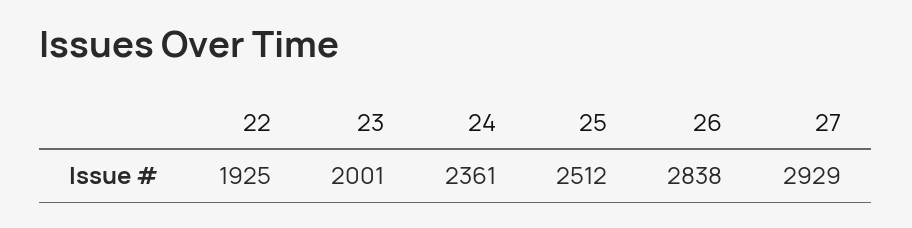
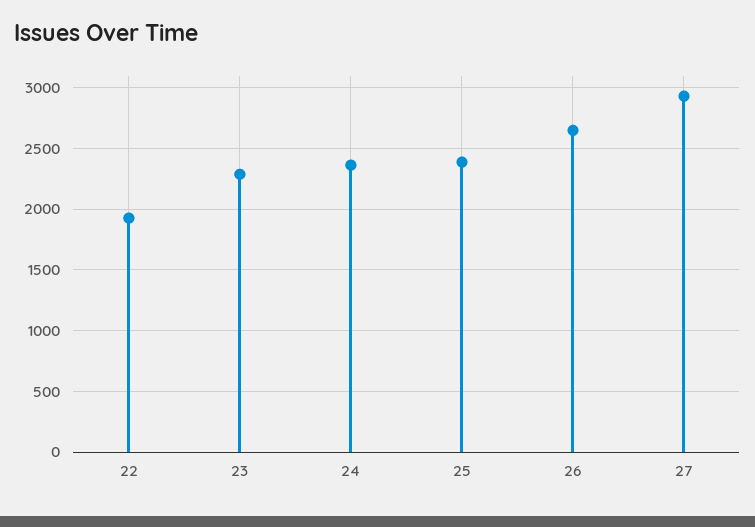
23: 2001 -> 2300
25: 2512 -> 2400
26: 2838 -> 2650

